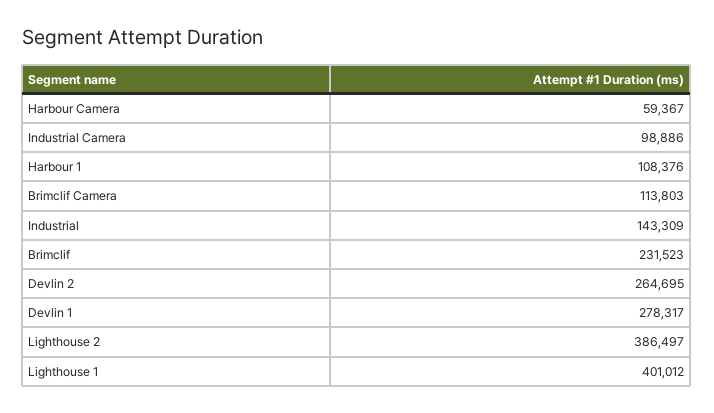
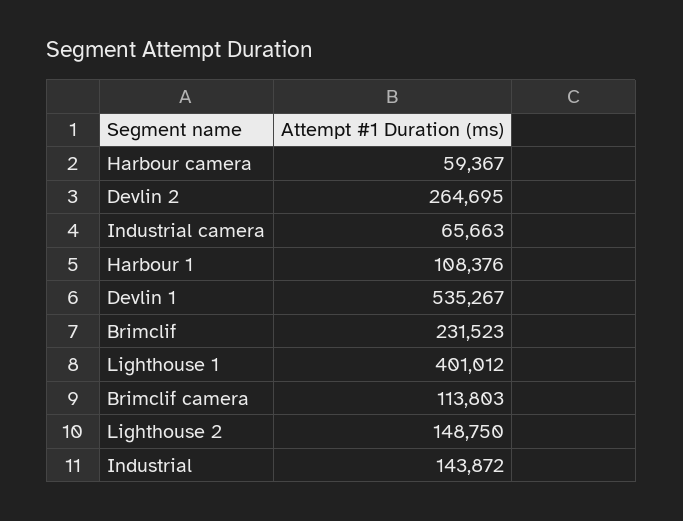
Industrial Camera: 98886 -> 65663
Industrial: 143309 -> 143872
Devlin 1: 278317 -> 535267
Lighthouse 2: 386497 -> 148750

